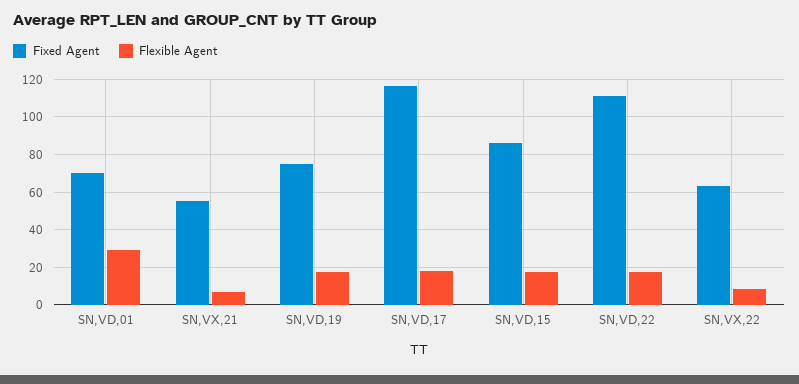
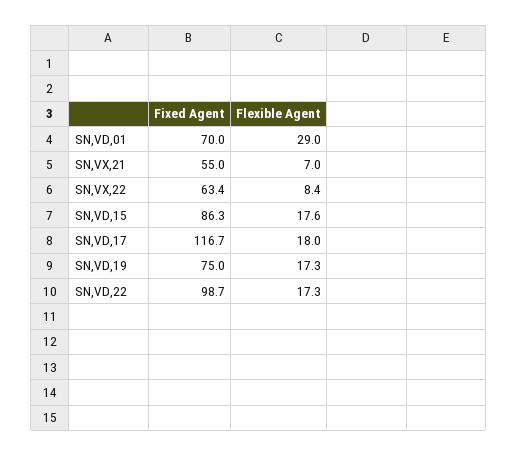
Fixed Agent, SN,VD,22: 110 -> 98.7

